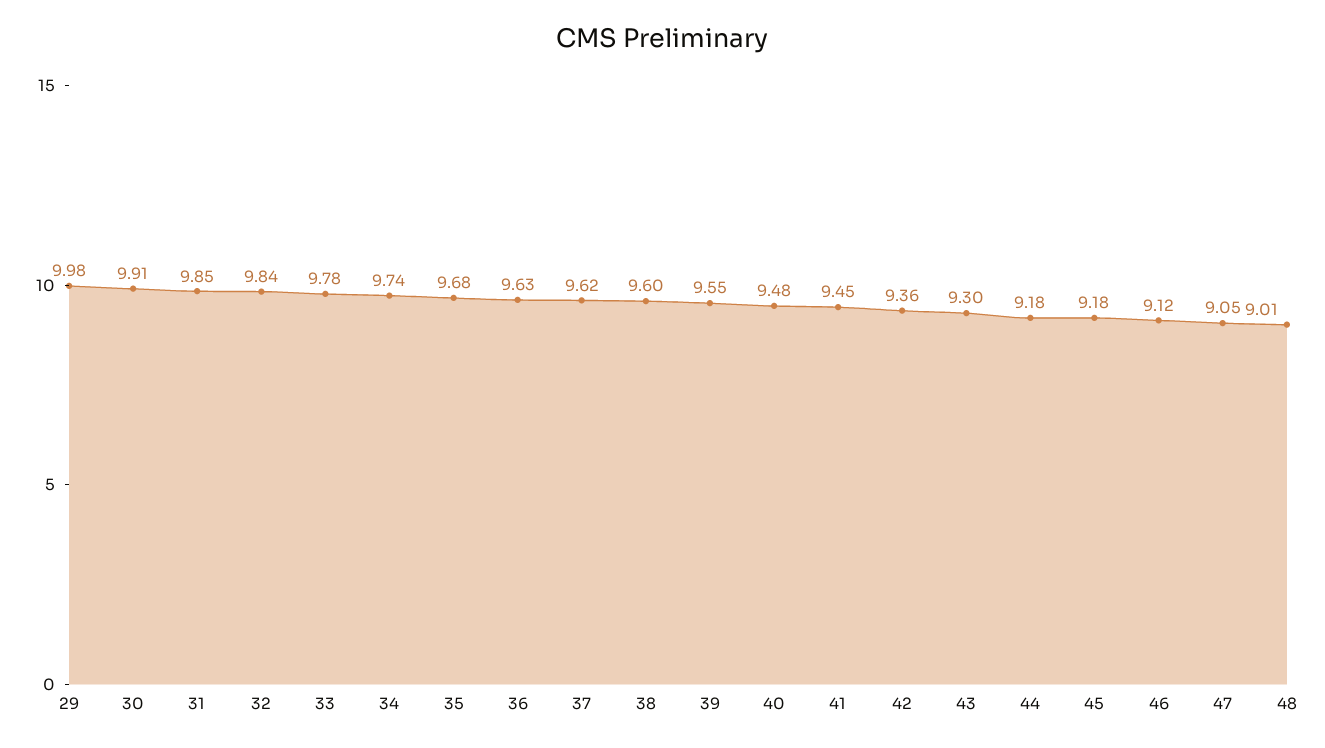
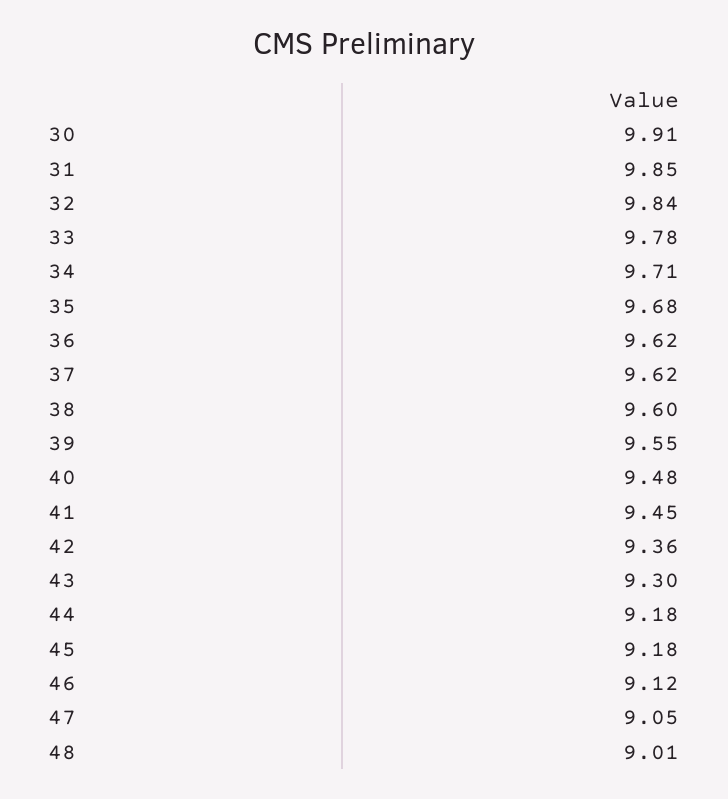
29: 9.98 -> none
34: 9.74 -> 9.71
36: 9.63 -> 9.62

